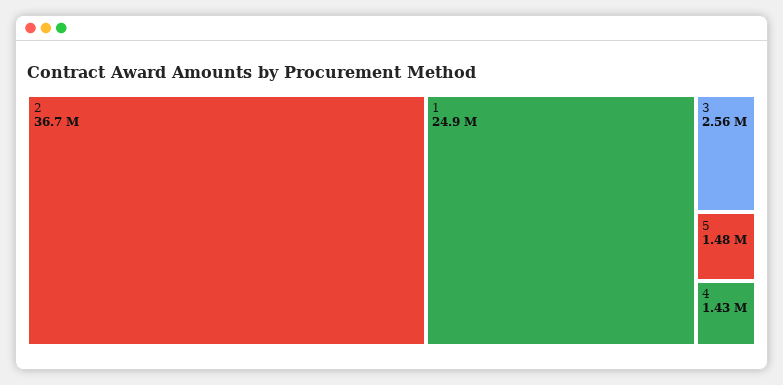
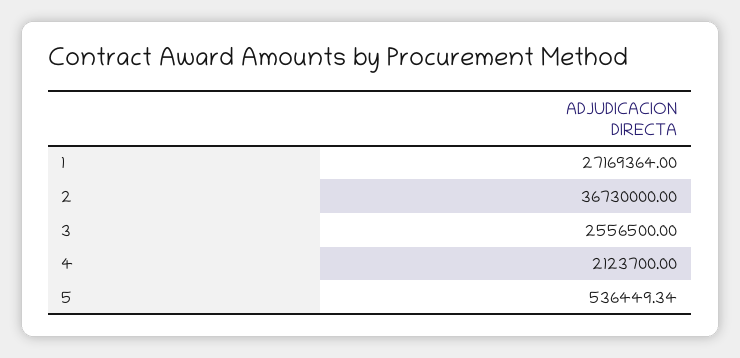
1: 24900000 -> 27169364
5: 1480000 -> 536449.34
4: 1430000 -> 2123700

